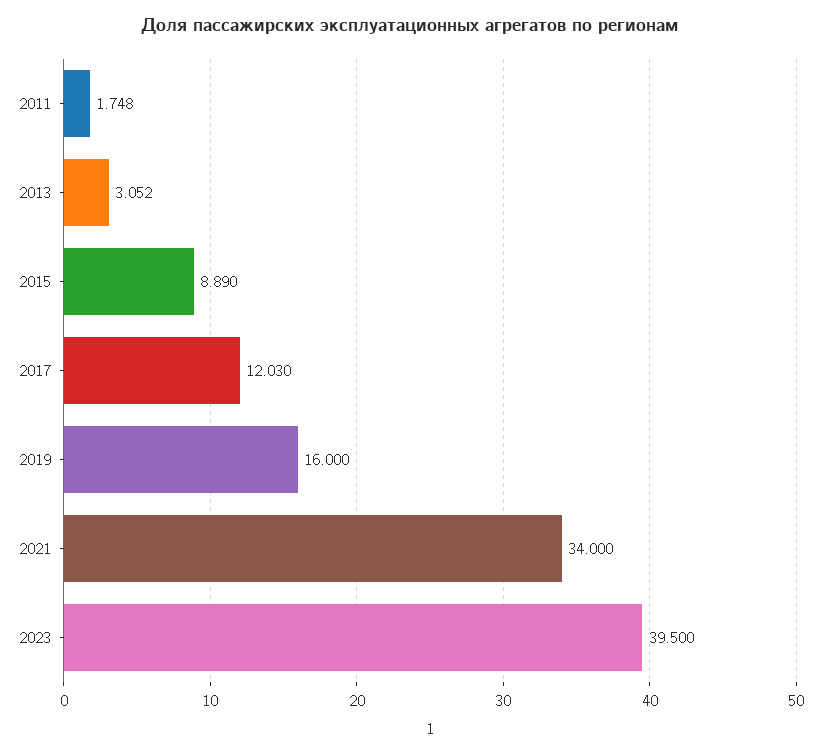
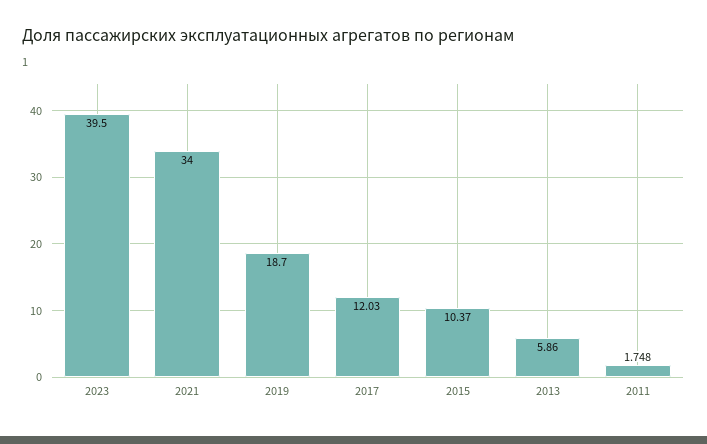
2013: 3.052 -> 5.86
2015: 8.89 -> 10.37
2019: 16 -> 18.7

